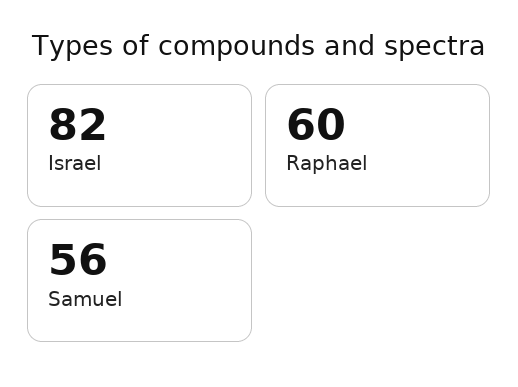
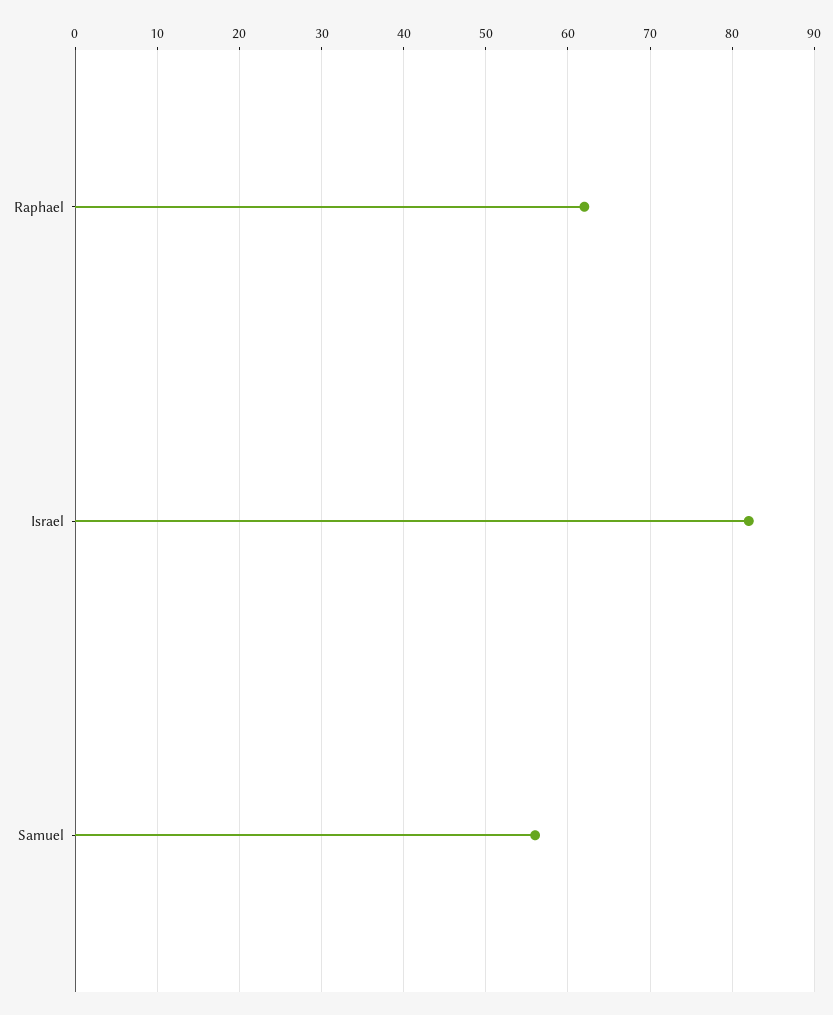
Raphael: 60 -> 62

